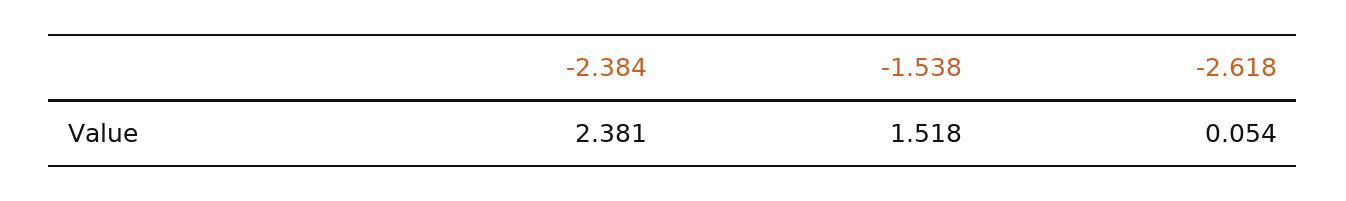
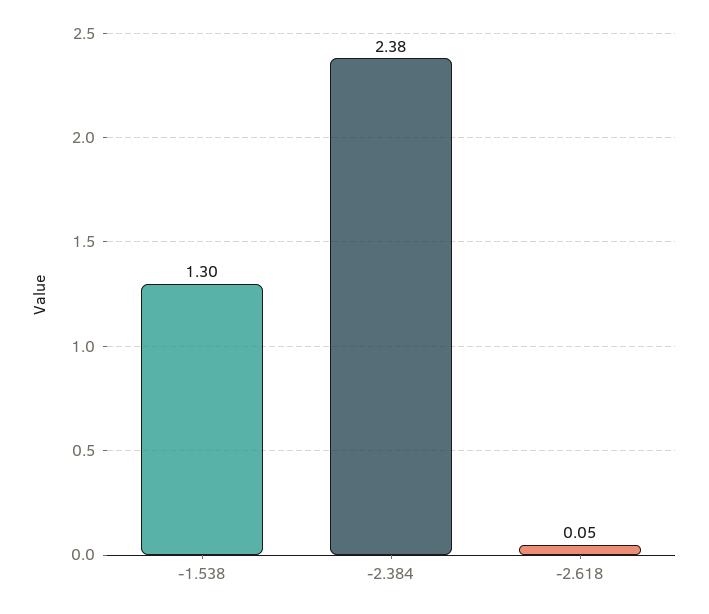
-1.538: 1.518 -> 1.3

